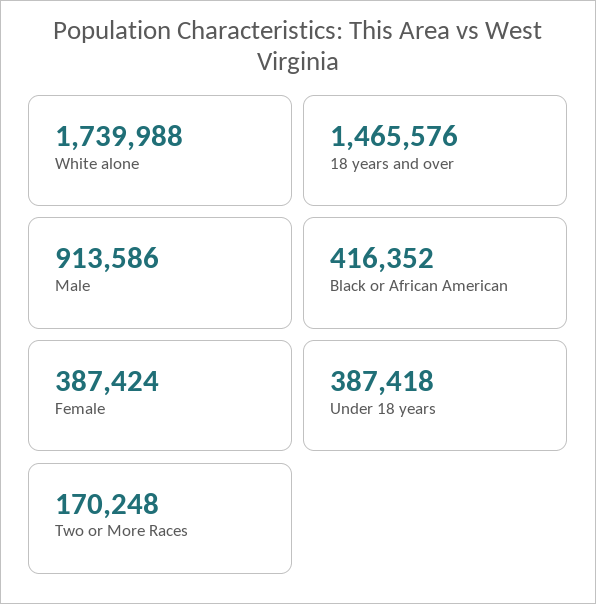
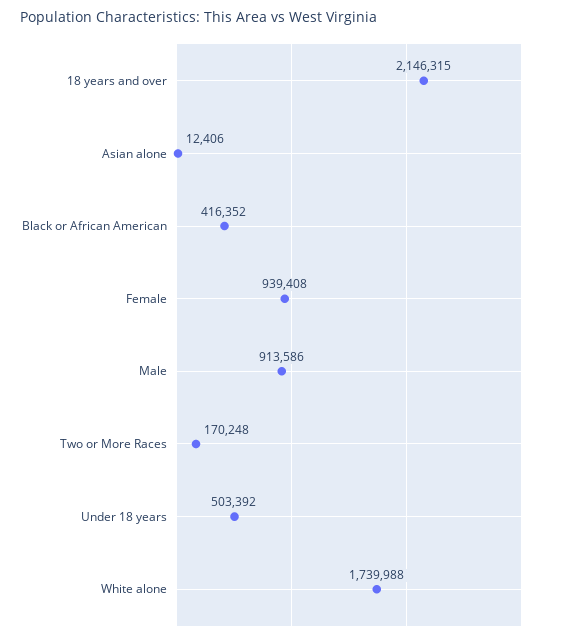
18 years and over: 1465576 -> 2146315
Female: 387424 -> 939408
Under 18 years: 387418 -> 503392
Asian alone: none -> 12406

